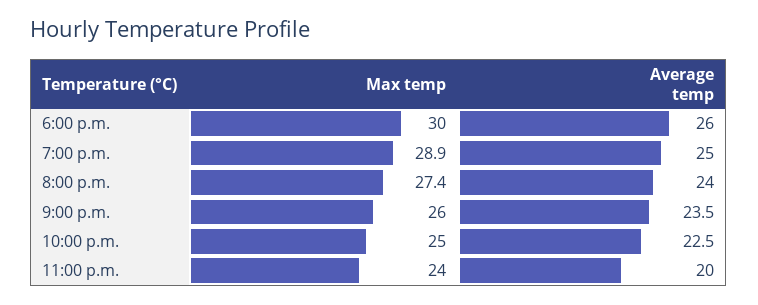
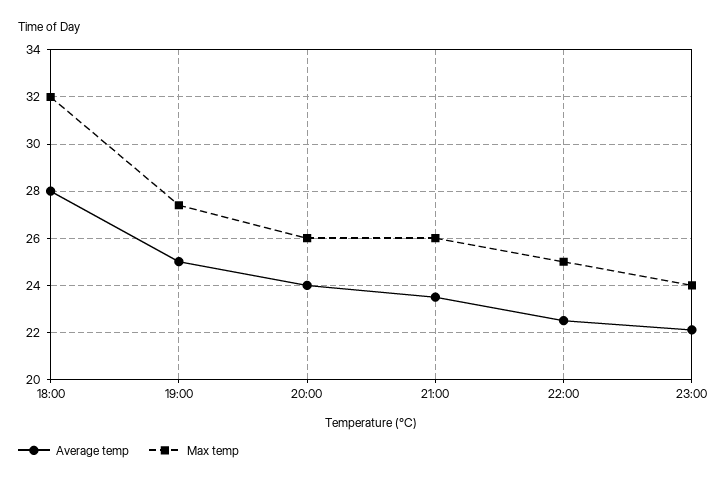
Max temp, 6:00 p.m.: 30 -> 32
Average temp, 6:00 p.m.: 26 -> 28
Max temp, 7:00 p.m.: 28.9 -> 27.5
Max temp, 8:00 p.m.: 27.4 -> 26
Average temp, 11:00 p.m.: 20 -> 22

